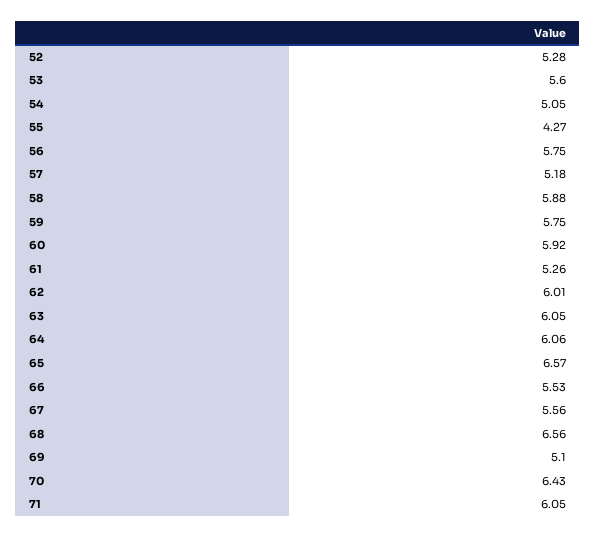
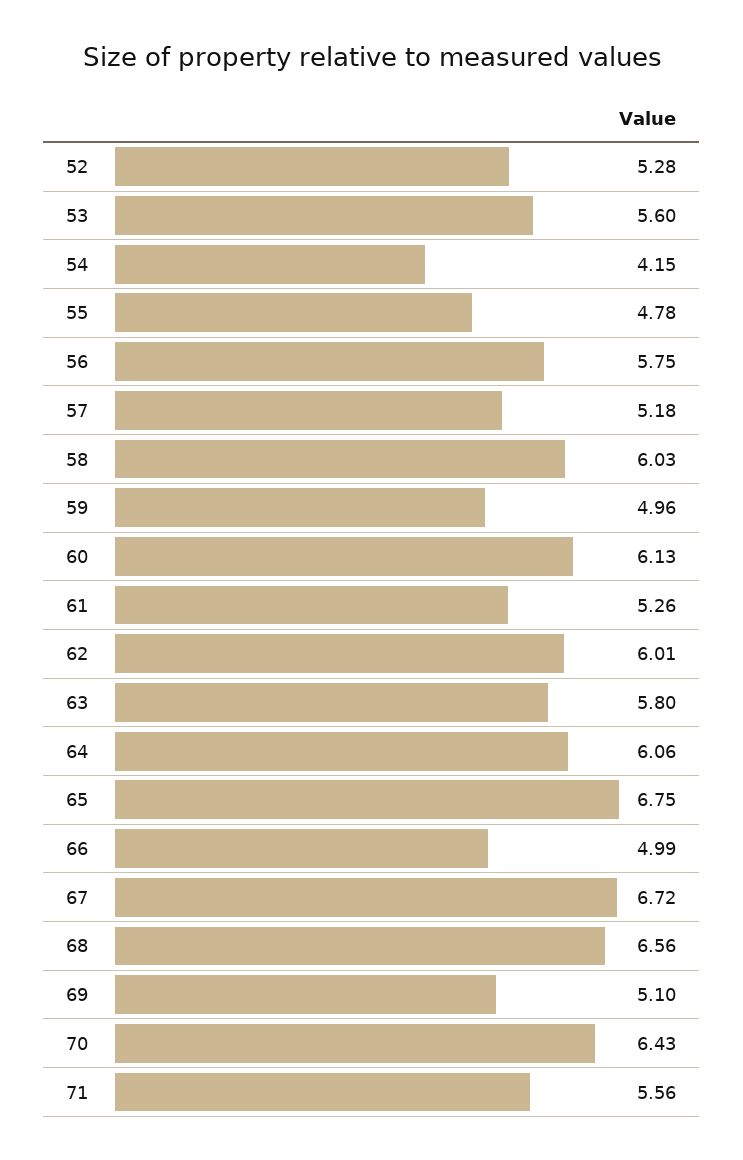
54: 5.05 -> 4.15
55: 4.27 -> 4.78
58: 5.88 -> 6.03
59: 5.75 -> 4.96
60: 5.92 -> 6.13
63: 6.05 -> 5.8
65: 6.57 -> 6.75
66: 5.53 -> 4.99
67: 5.56 -> 6.72
71: 6.05 -> 5.56

